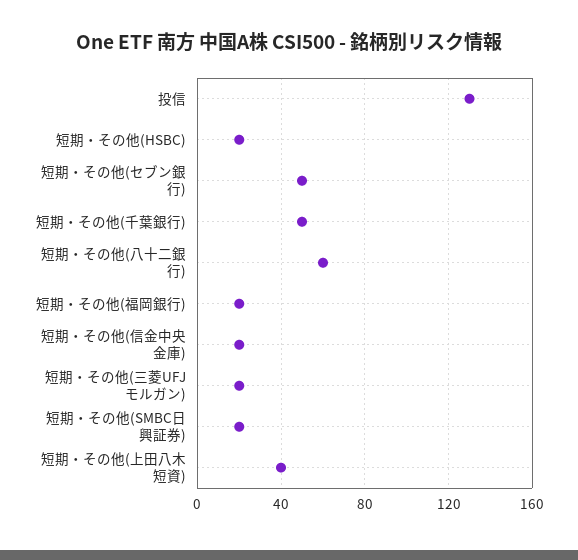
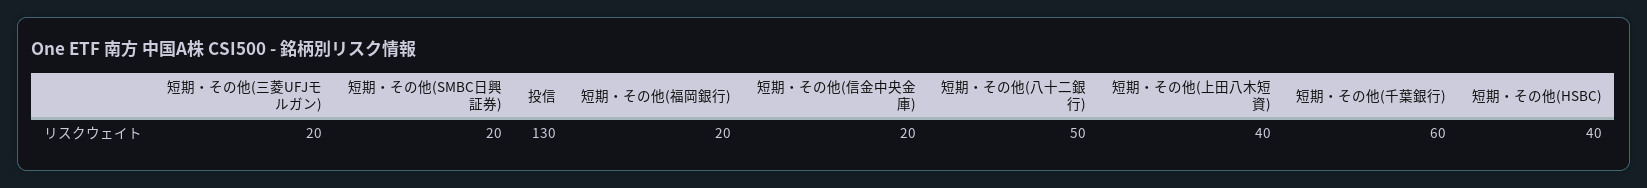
短期・その他(HSBC): 20 -> 40
短期・その他(セブン銀行): 50 -> none
短期・その他(千葉銀行): 50 -> 60
短期・その他(八十二銀行): 60 -> 50

